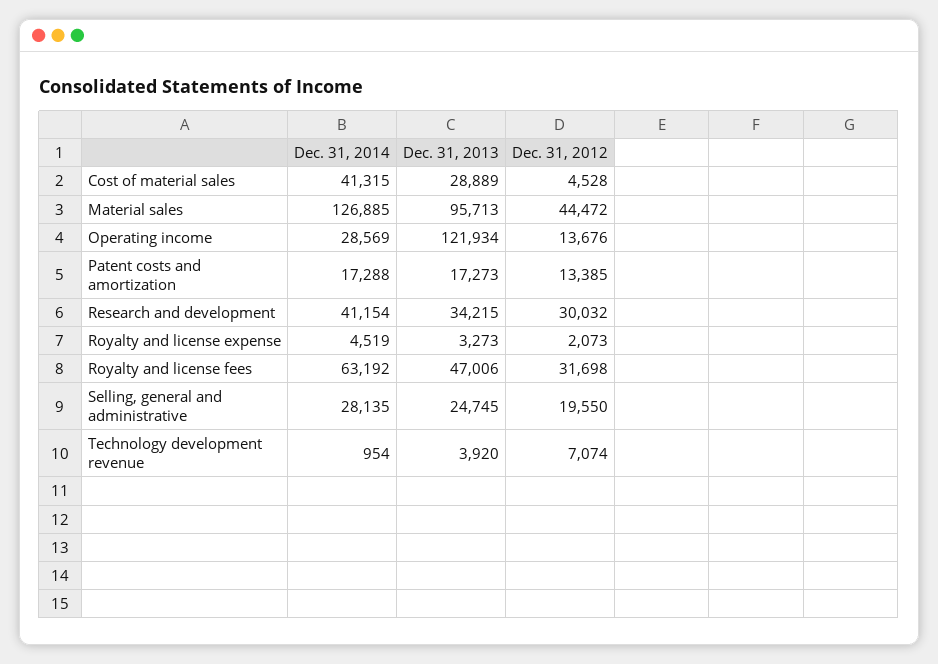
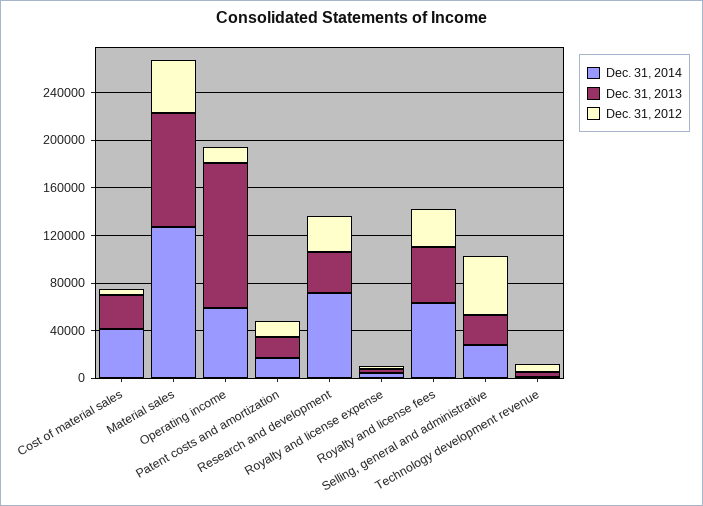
Dec. 31, 2014, Operating income: 28569 -> 60000
Dec. 31, 2014, Research and development: 41154 -> 70000
Dec. 31, 2012, Selling, general and administrative: 19550 -> 50000

